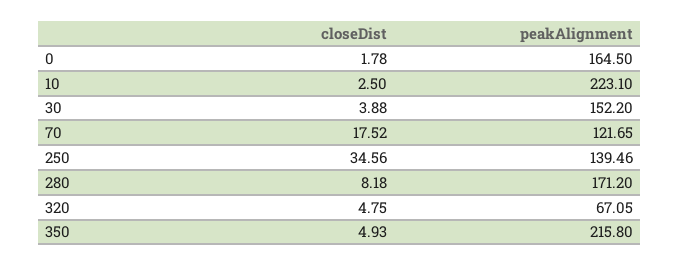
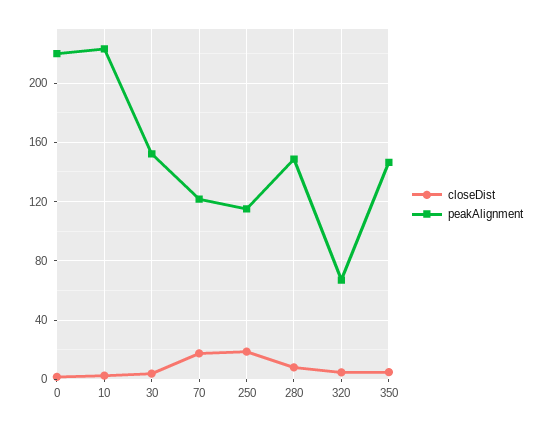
peakAlignment, 0: 164.5 -> 220
closeDist, 250: 34.56 -> 20
peakAlignment, 250: 139.46 -> 115
peakAlignment, 280: 171.2 -> 150
peakAlignment, 350: 215.8 -> 145

